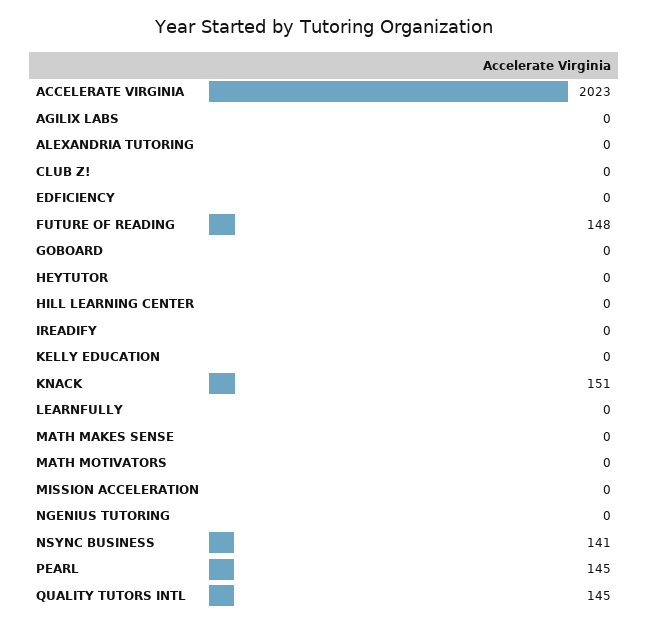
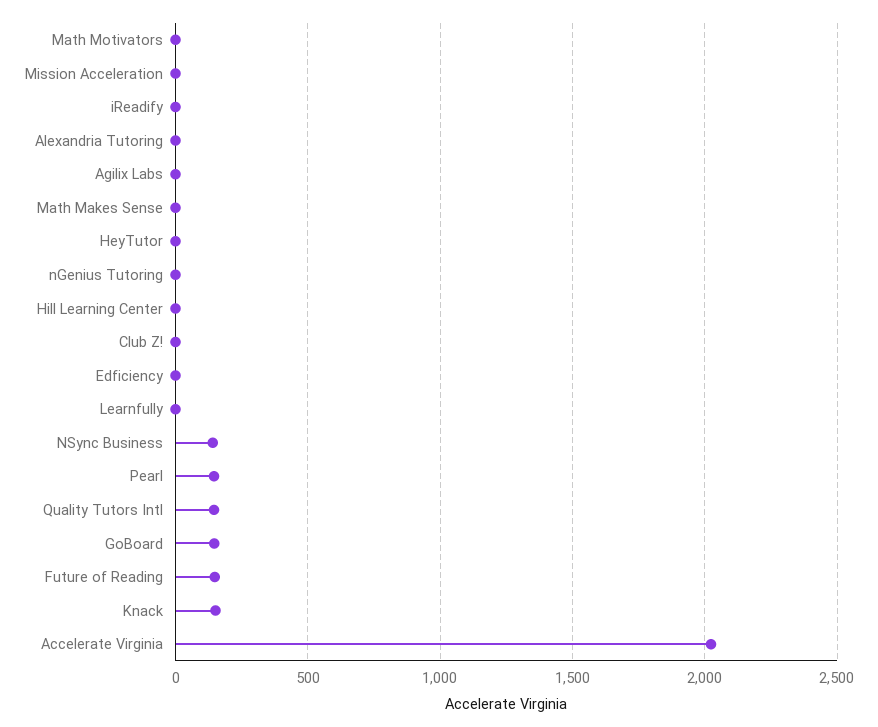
GOBOARD: 0 -> 150
KELLY EDUCATION: 0 -> none

